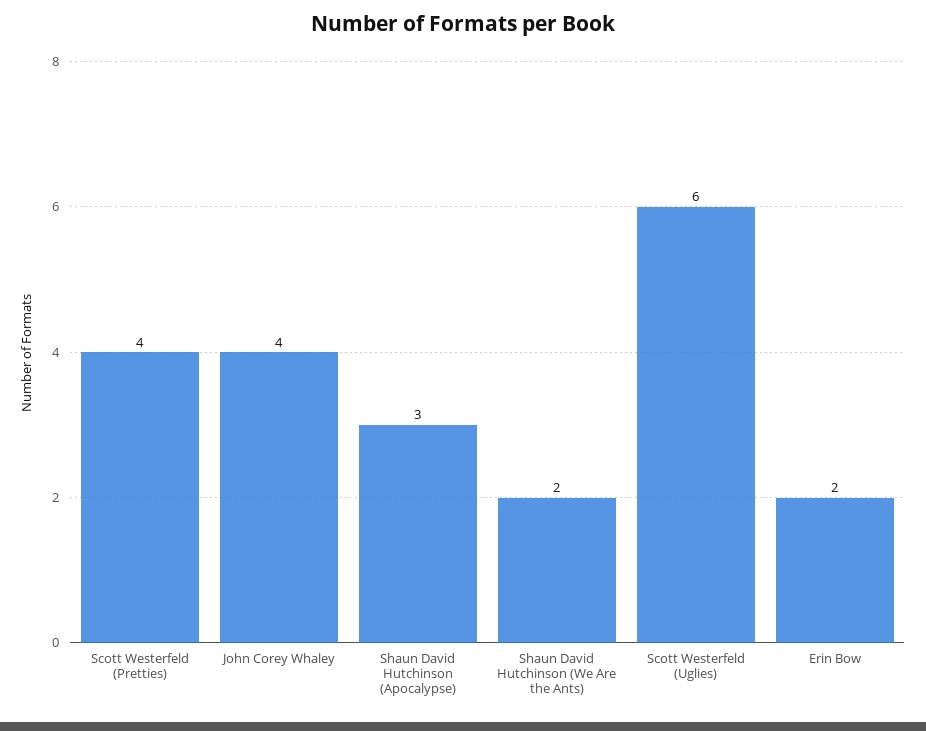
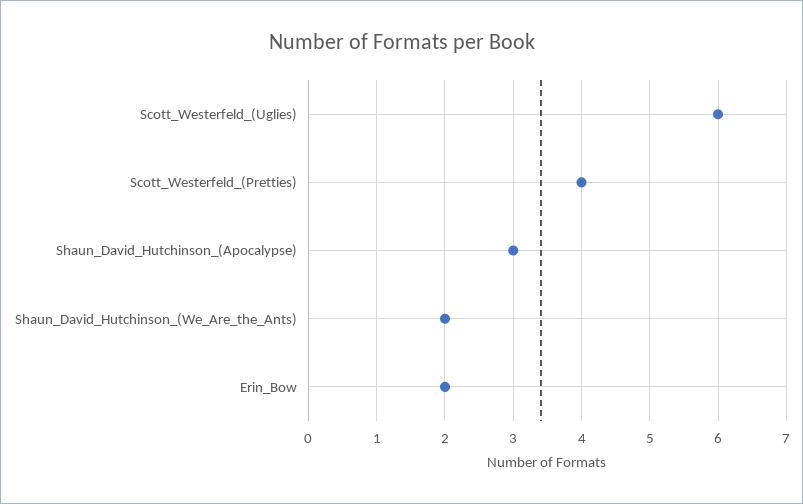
John Corey Whaley: 4 -> none

